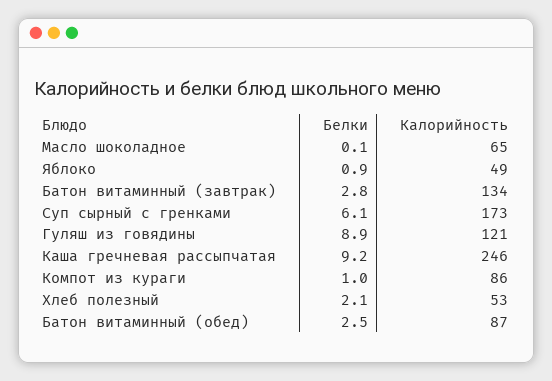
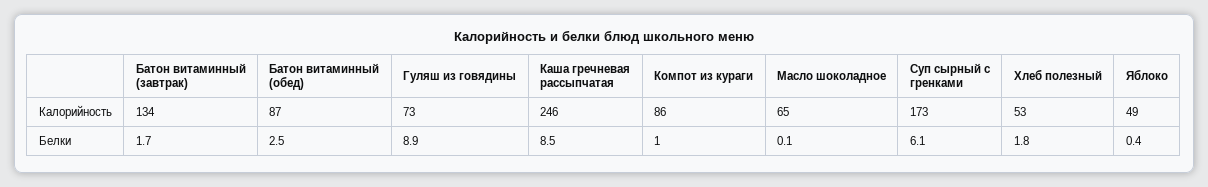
Белки, Яблоко: 0.9 -> 0.4
Белки, Батон витаминный (завтрак): 2.8 -> 1.7
Калорийность, Гуляш из говядины: 121 -> 73
Белки, Каша гречневая рассыпчатая: 9.2 -> 8.5
Белки, Хлеб полезный: 2.1 -> 1.8

